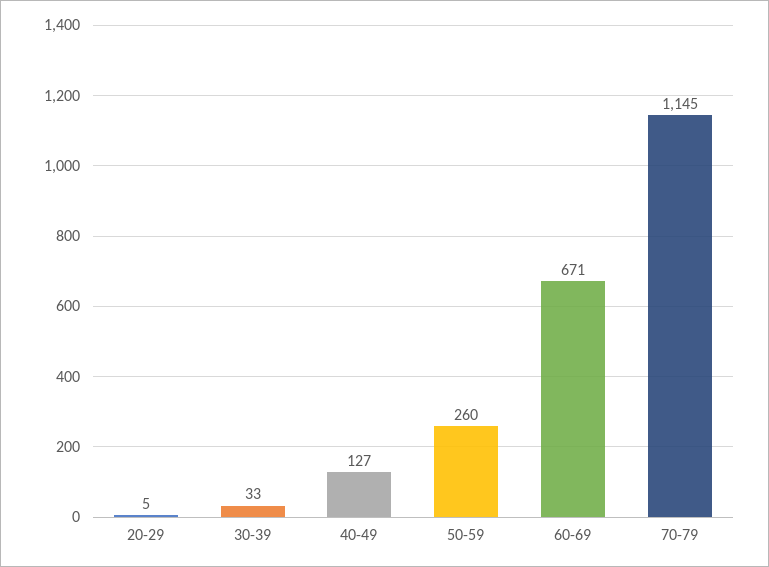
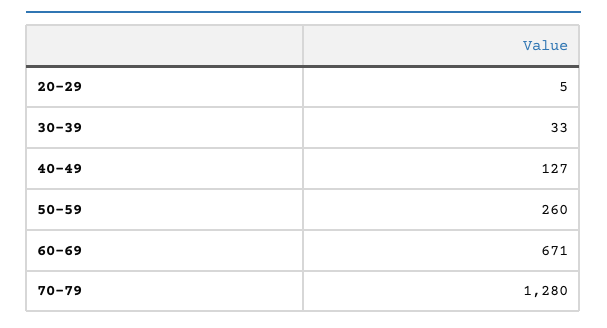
70-79: 1145 -> 1280

